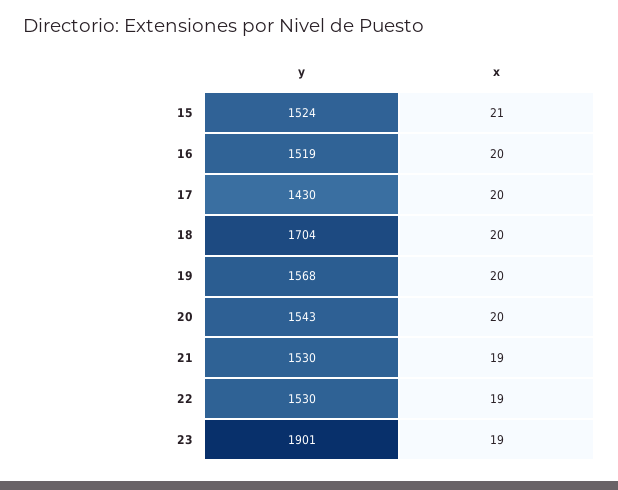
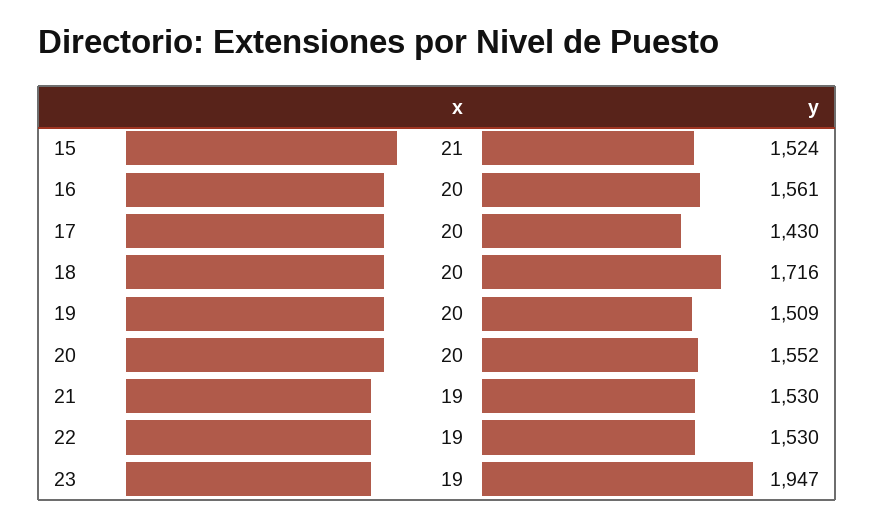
y, 16: 1519 -> 1561
y, 18: 1704 -> 1716
y, 19: 1568 -> 1509
y, 20: 1543 -> 1552
y, 23: 1901 -> 1947

